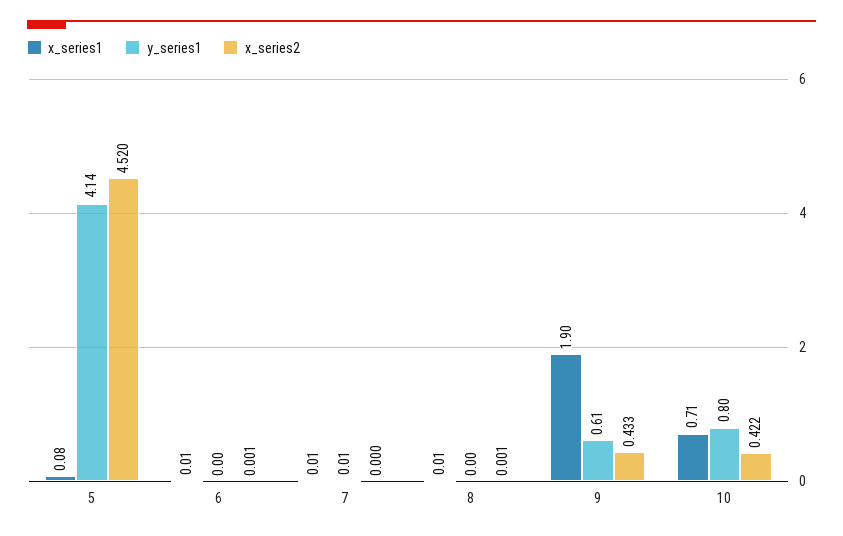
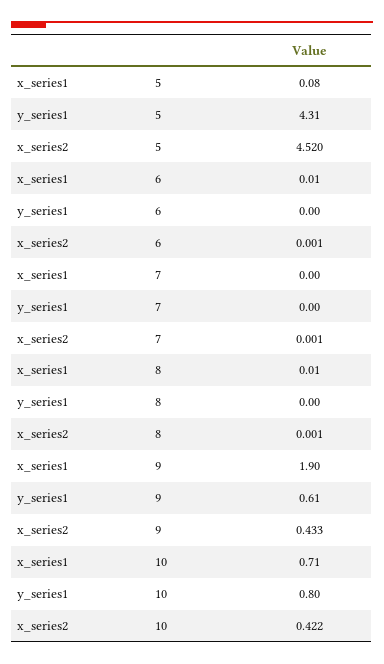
y_series1, 5: 4.14 -> 4.31
x_series1, 7: 0.01 -> 0
y_series1, 7: 0.01 -> 0
x_series2, 7: 0 -> 0.001

